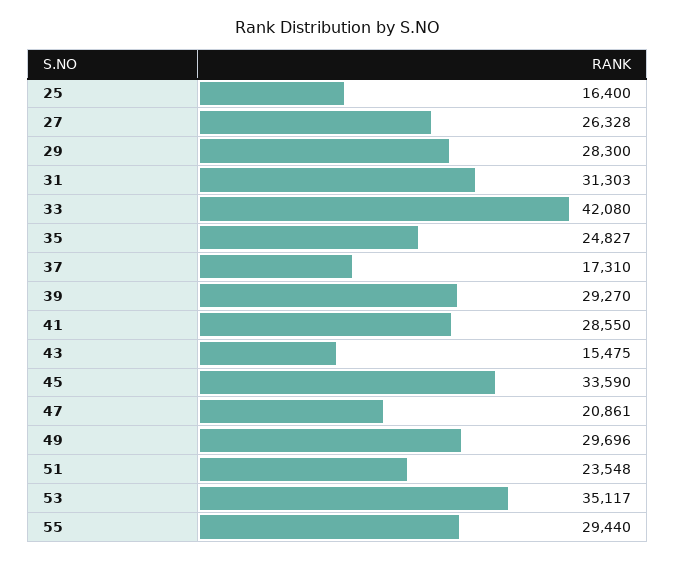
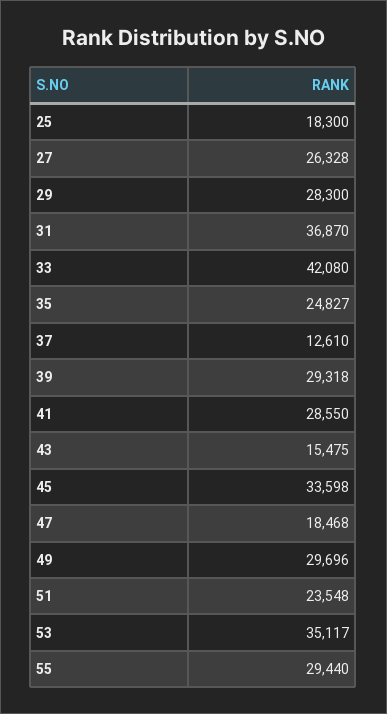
25: 16400 -> 18300
31: 31303 -> 36870
37: 17310 -> 12610
39: 29270 -> 29318
45: 33590 -> 33598
47: 20861 -> 18468

